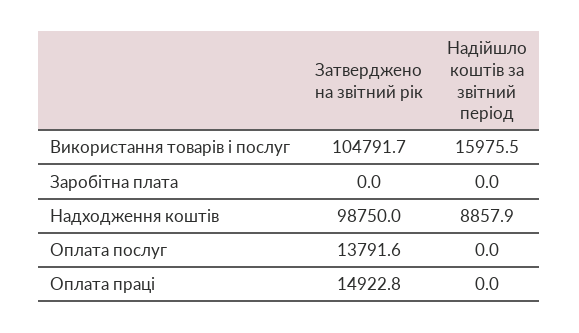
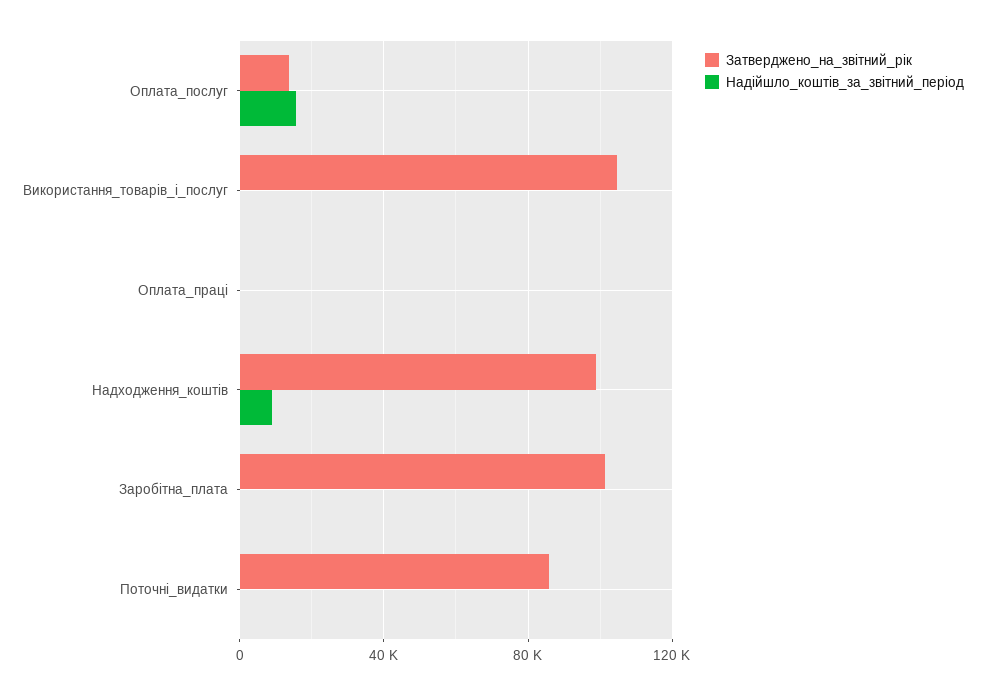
Надійшло коштів за звітний період, Використання товарів і послуг: 15975.5 -> 0
Затверджено на звітний рік, Заробітна плата: 0 -> 100000
Надійшло коштів за звітний період, Оплата послуг: 0 -> 15000
Затверджено на звітний рік, Оплата праці: 14922.8 -> 0
Затверджено на звітний рік, Поточні_видатки: none -> 85000
Надійшло коштів за звітний період, Поточні_видатки: none -> 0

